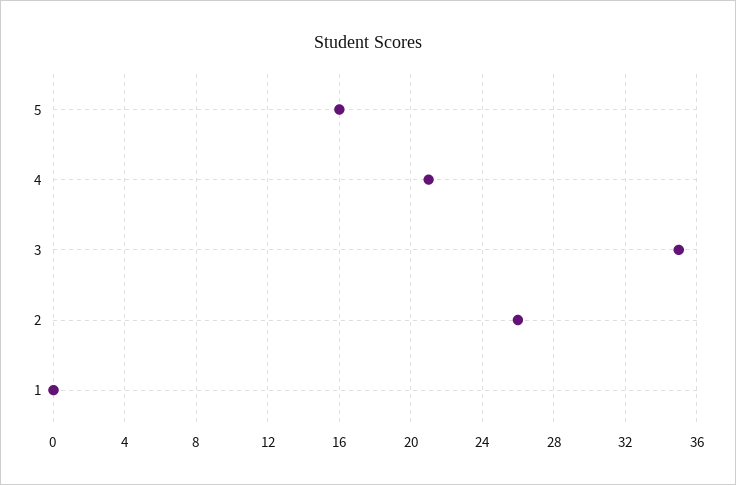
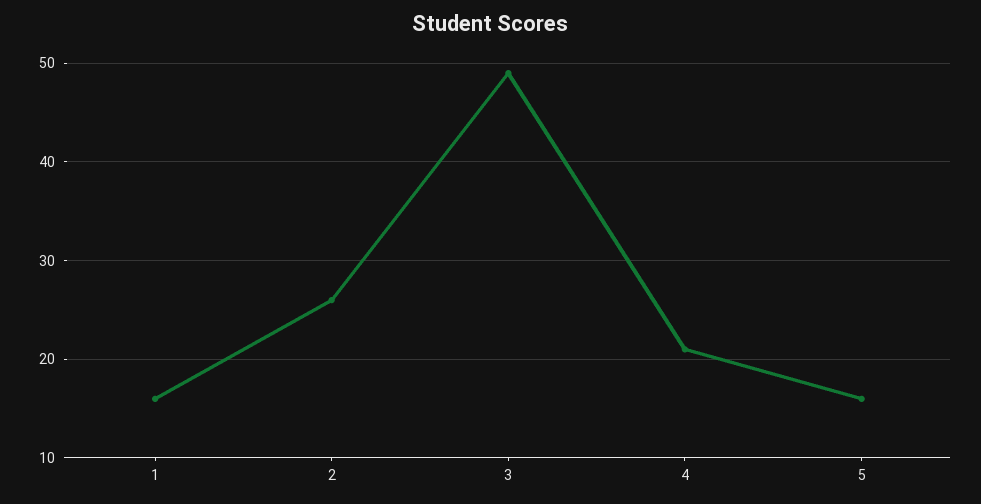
3: 35 -> 49
1: 0 -> 16

